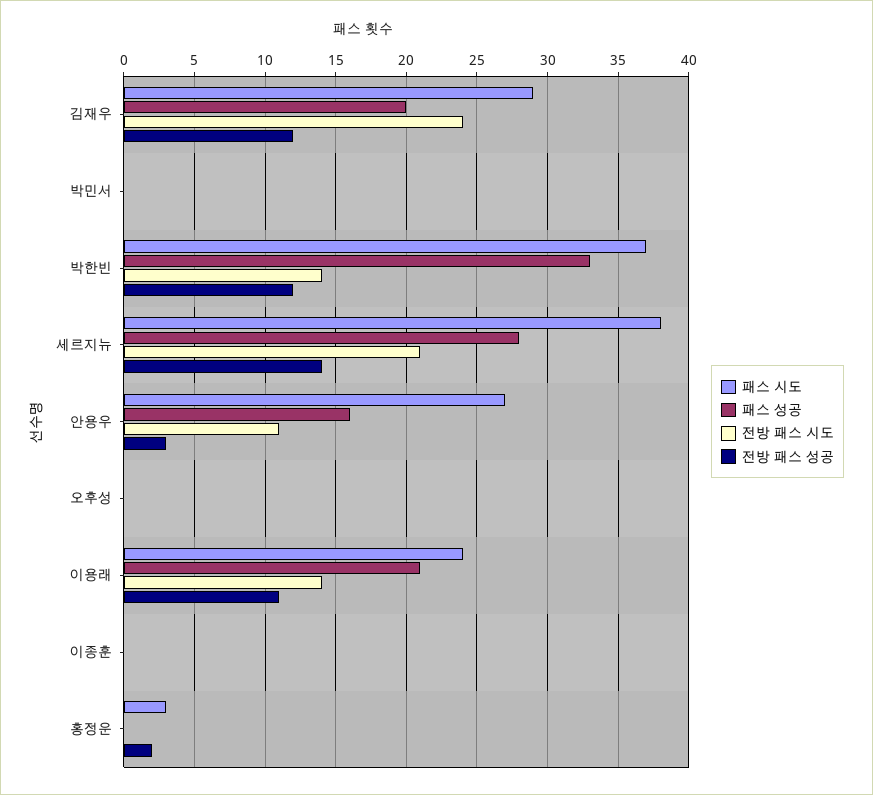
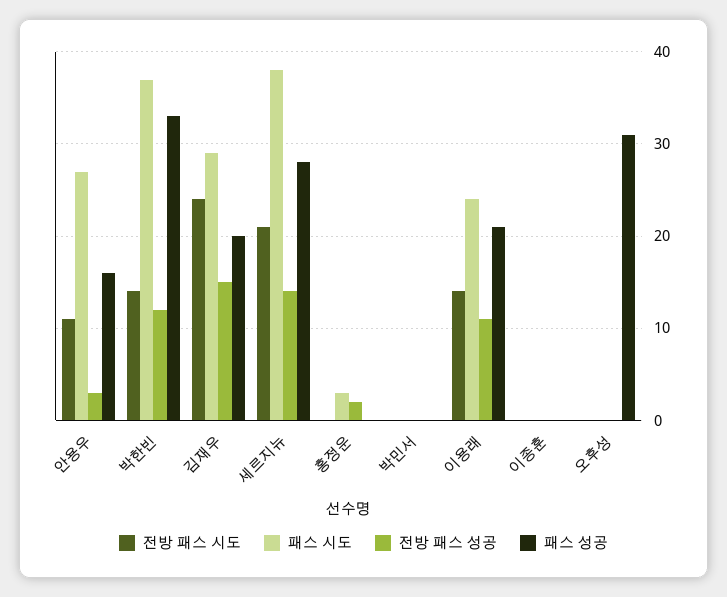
전방 패스 성공, 김재우: 12 -> 15
패스 성공, 오후성: 0 -> 31

